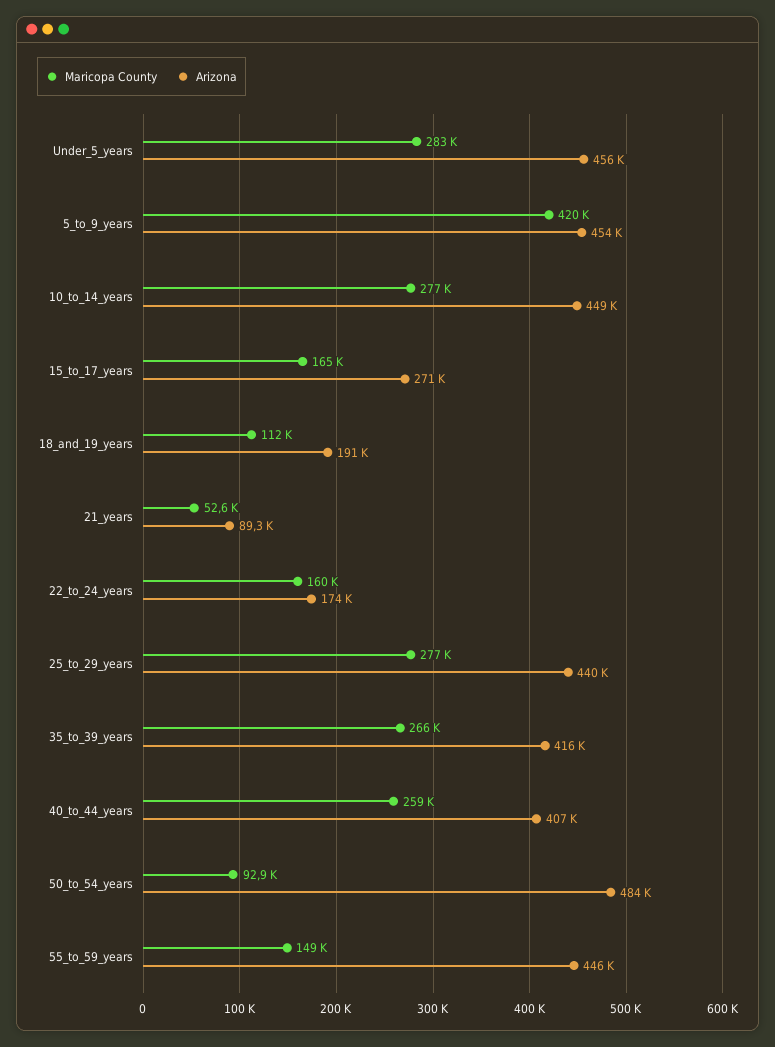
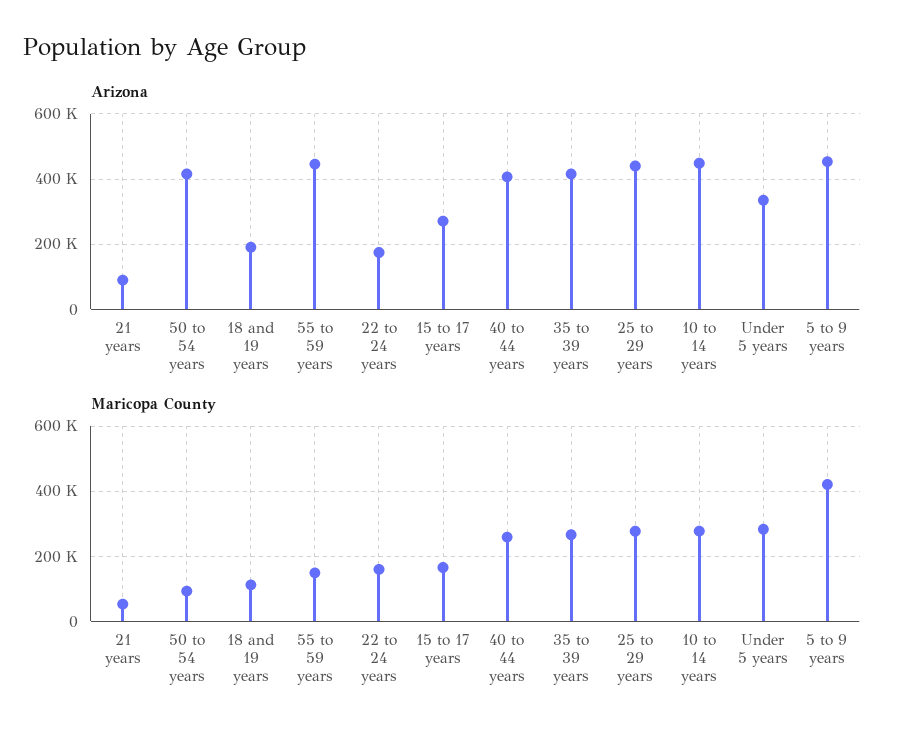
Arizona, Under_5_years: 456000 -> 340000
Arizona, 50_to_54_years: 484000 -> 420000

